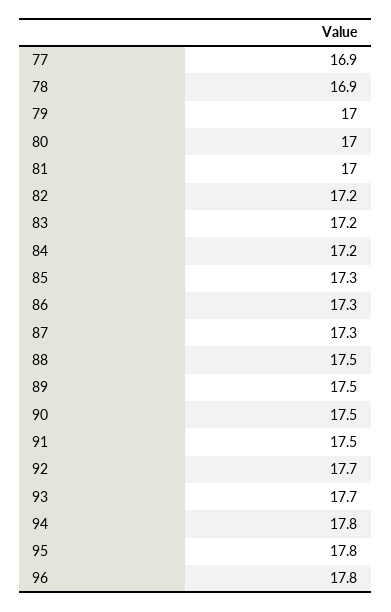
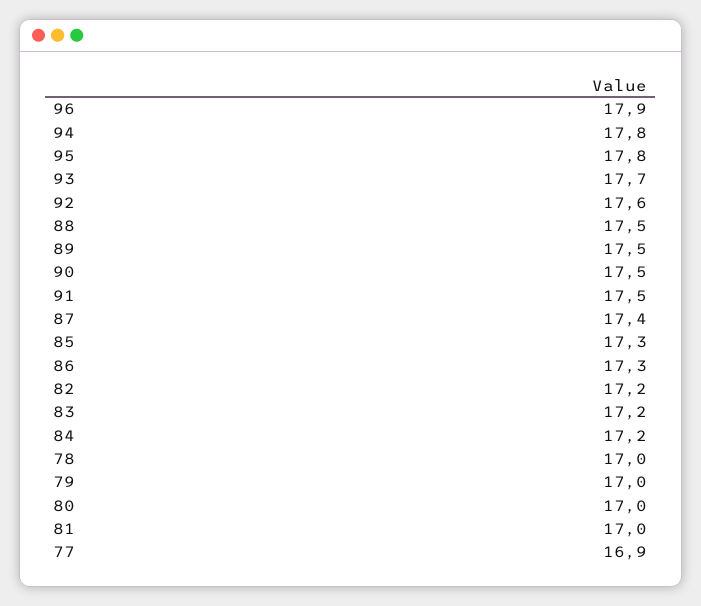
78: 16.9 -> 17
87: 17.3 -> 17.4
92: 17.7 -> 17.6
96: 17.8 -> 17.9

